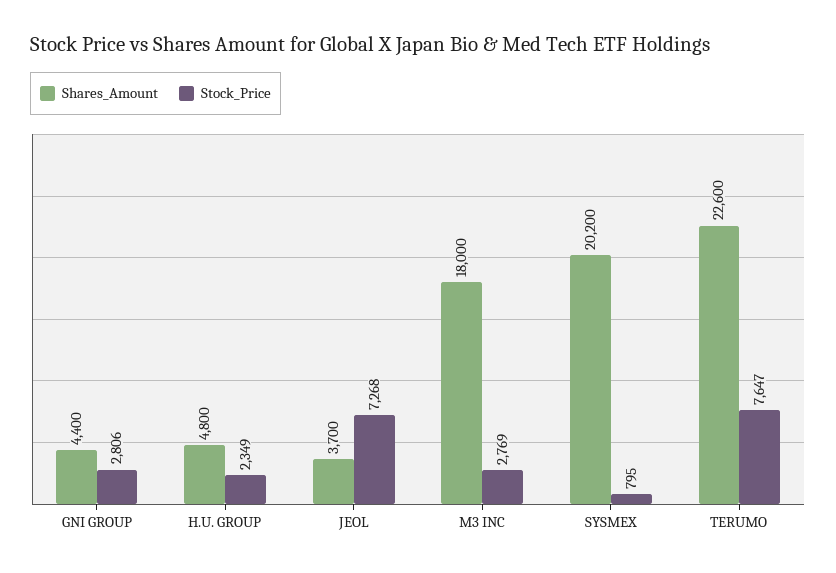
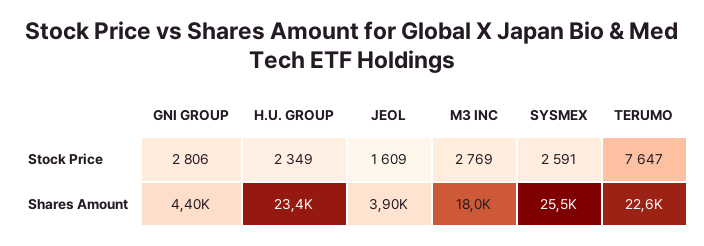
Shares_Amount, H.U. GROUP: 4800 -> 23400
Shares_Amount, JEOL: 3700 -> 3900
Stock_Price, JEOL: 7268 -> 1609
Shares_Amount, SYSMEX: 20200 -> 25500
Stock_Price, SYSMEX: 795 -> 2591

